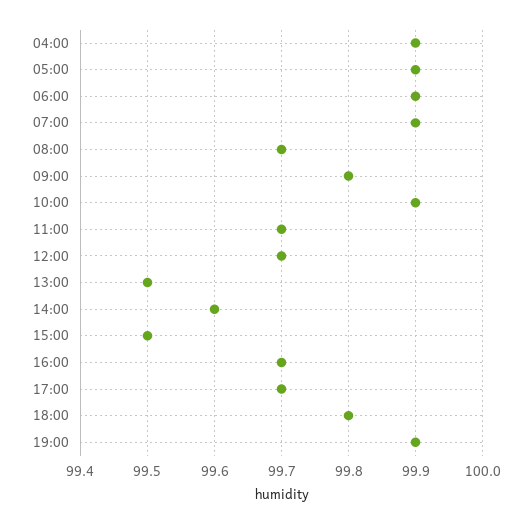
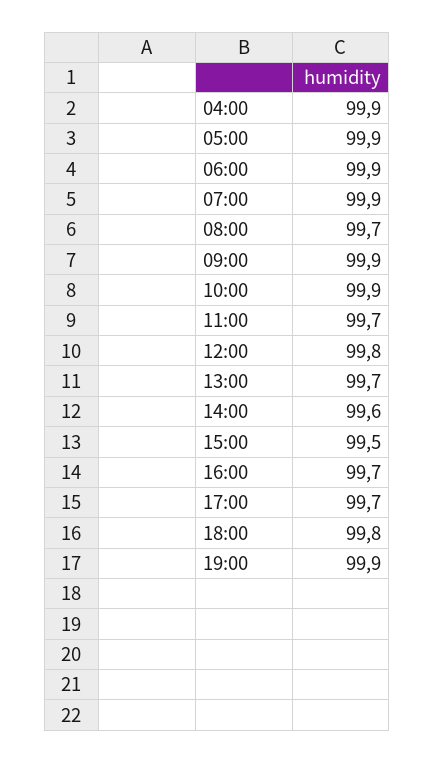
09:00: 99.8 -> 99.9
12:00: 99.7 -> 99.8
13:00: 99.5 -> 99.7

